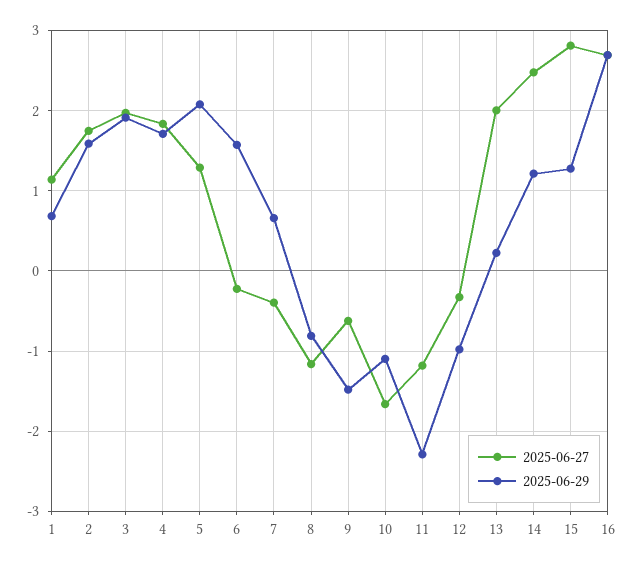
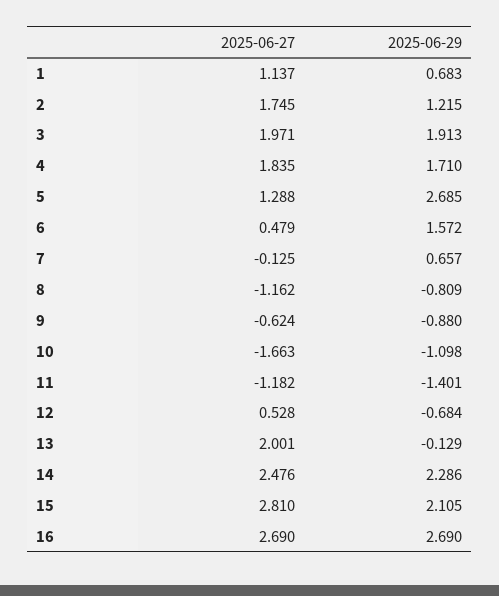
2025-06-29, 2: 1.6 -> 1.215
2025-06-29, 5: 2.1 -> 2.685
2025-06-27, 6: -0.2 -> 0.479
2025-06-27, 7: -0.4 -> -0.125
2025-06-29, 9: -1.5 -> -0.88
2025-06-29, 11: -2.3 -> -1.401
2025-06-27, 12: -0.3 -> 0.528
2025-06-29, 12: -1 -> -0.684
2025-06-29, 13: 0.2 -> -0.129
2025-06-29, 14: 1.2 -> 2.286
2025-06-29, 15: 1.3 -> 2.105

